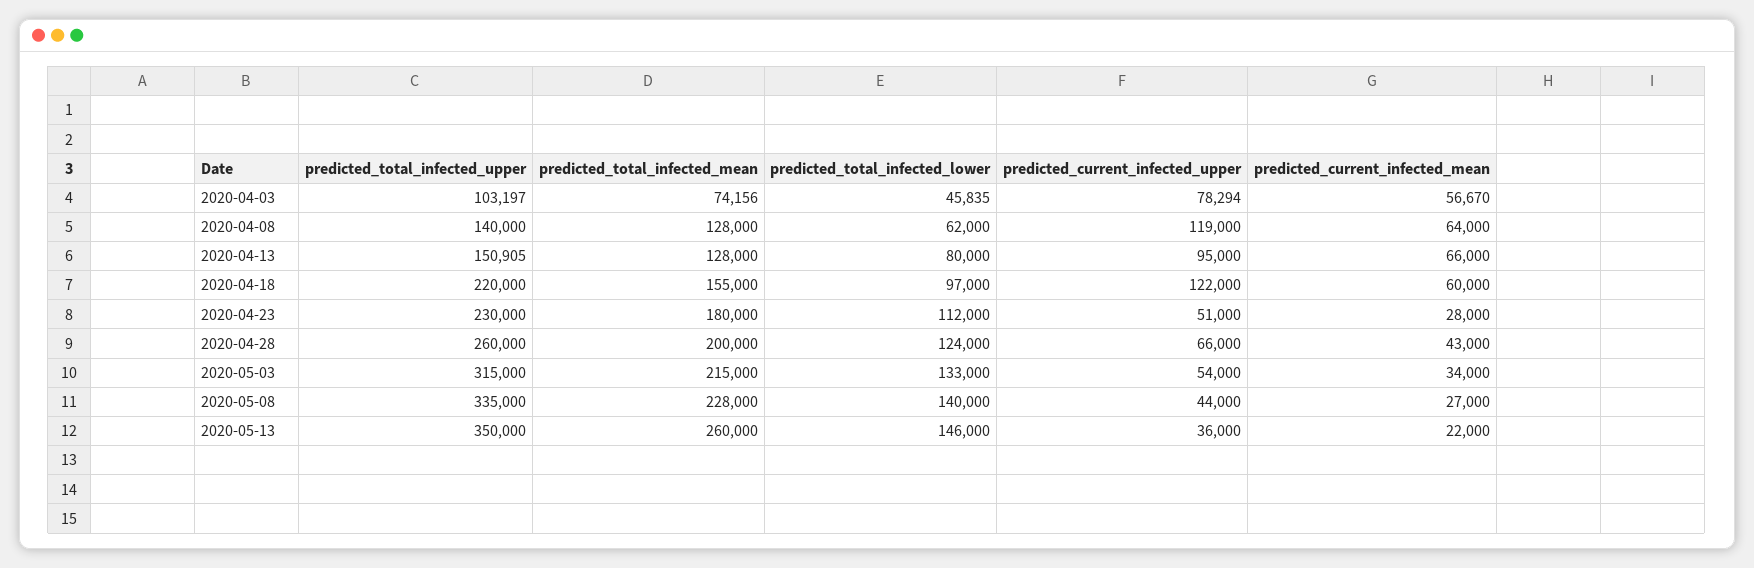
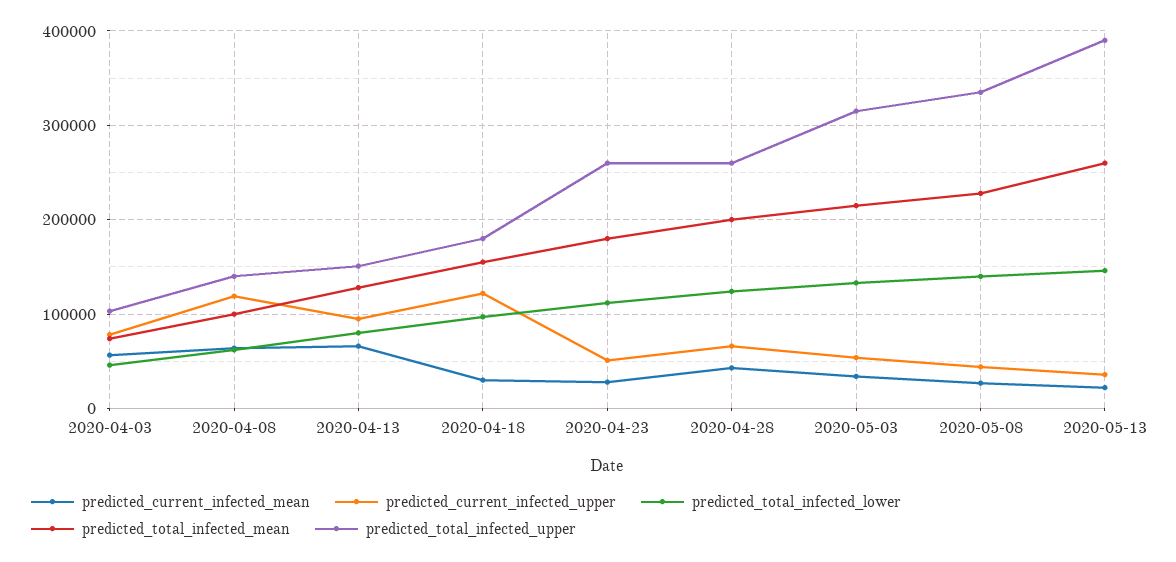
predicted_total_infected_mean, 2020-04-08: 128000 -> 100000
predicted_total_infected_upper, 2020-04-18: 220000 -> 180000
predicted_current_infected_mean, 2020-04-18: 60000 -> 30000
predicted_total_infected_upper, 2020-04-23: 230000 -> 260000
predicted_total_infected_upper, 2020-05-13: 350000 -> 390000

